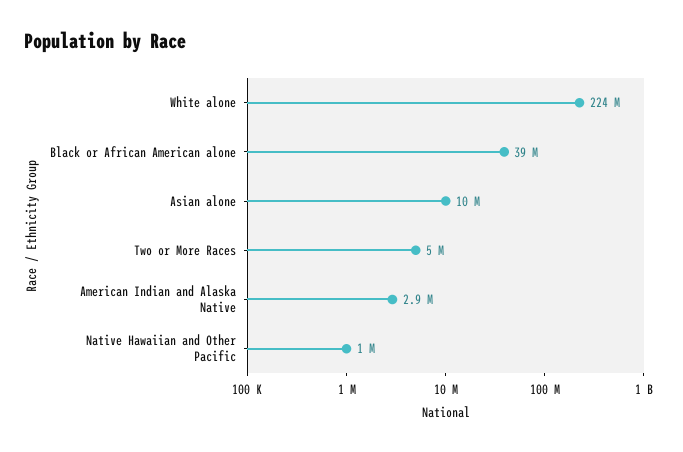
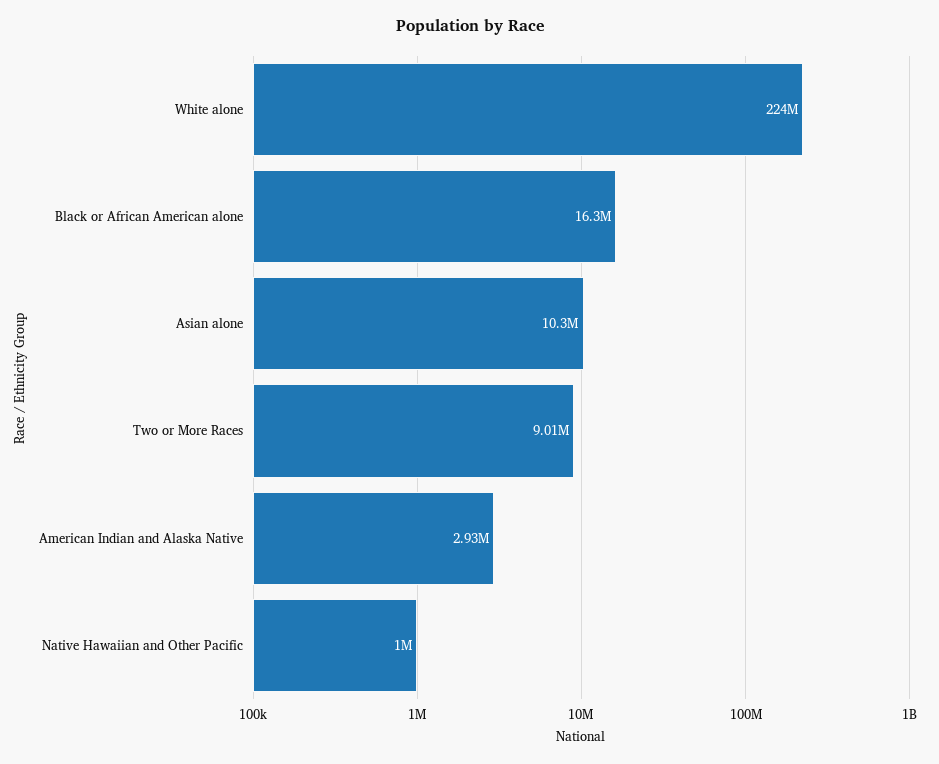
Black or African American alone: 39000000 -> 16300000
Two or More Races: 5000000 -> 9010000

